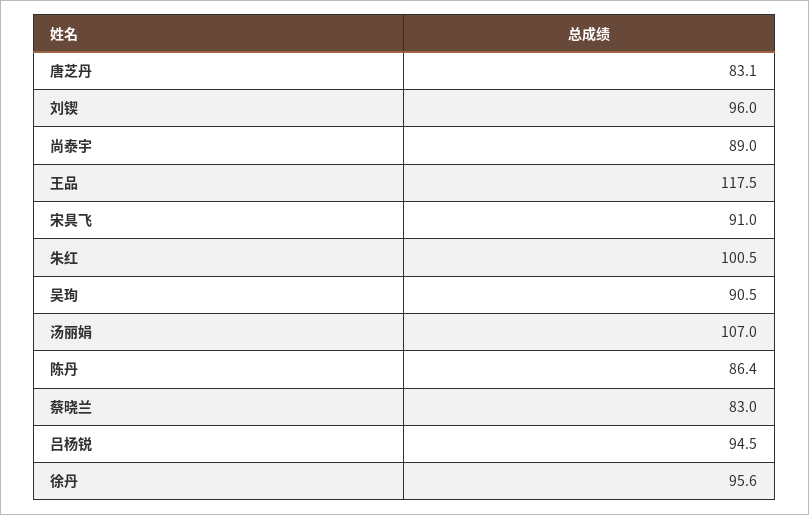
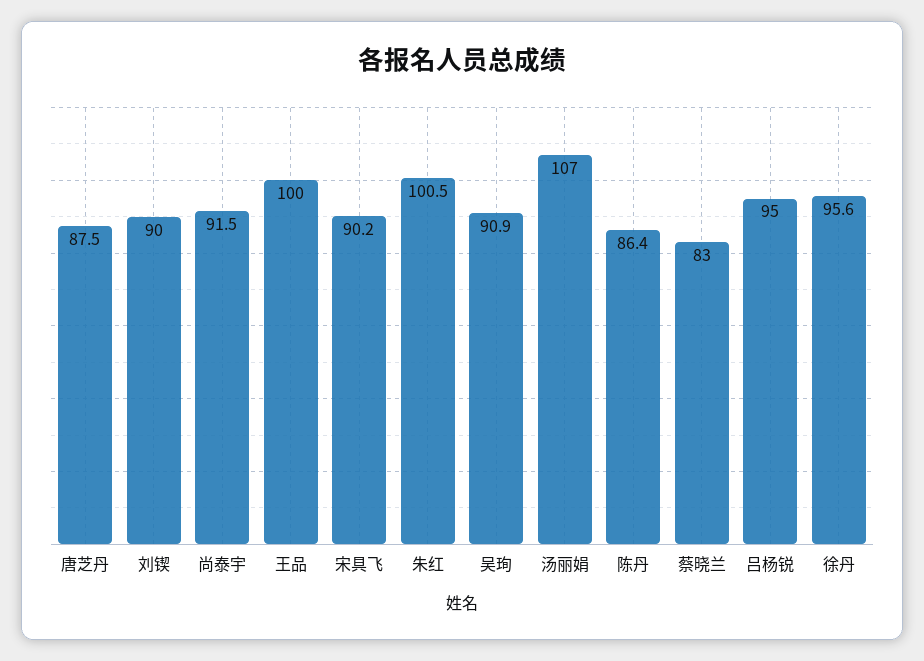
唐芝丹: 83.1 -> 87.5
刘锲: 96 -> 90
尚泰宇: 89 -> 91.5
王品: 117.5 -> 100
宋具飞: 91 -> 90.2
吴珣: 90.5 -> 90.9
吕杨锐: 94.5 -> 95

